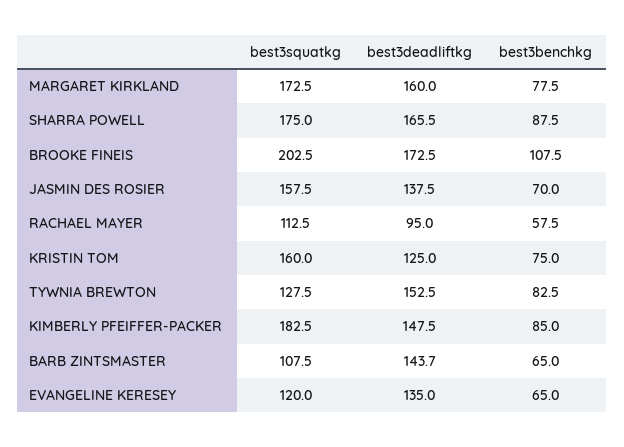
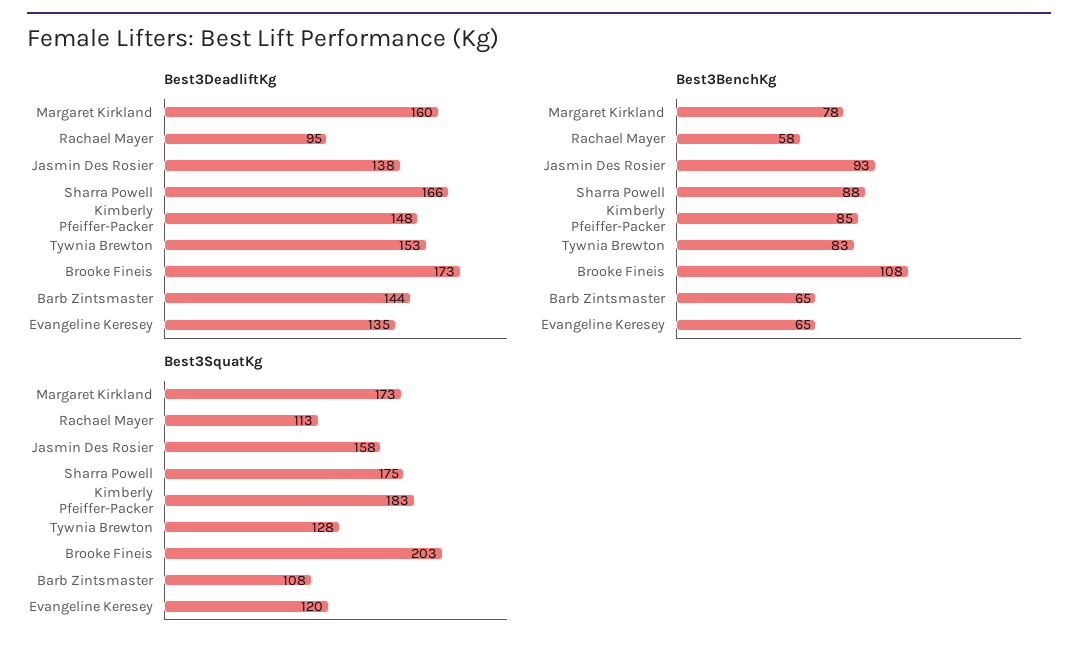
best3benchkg, JASMIN DES ROSIER: 70 -> 93
best3squatkg, KRISTIN TOM: 160 -> none
best3deadliftkg, KRISTIN TOM: 125 -> none
best3benchkg, KRISTIN TOM: 75 -> none

